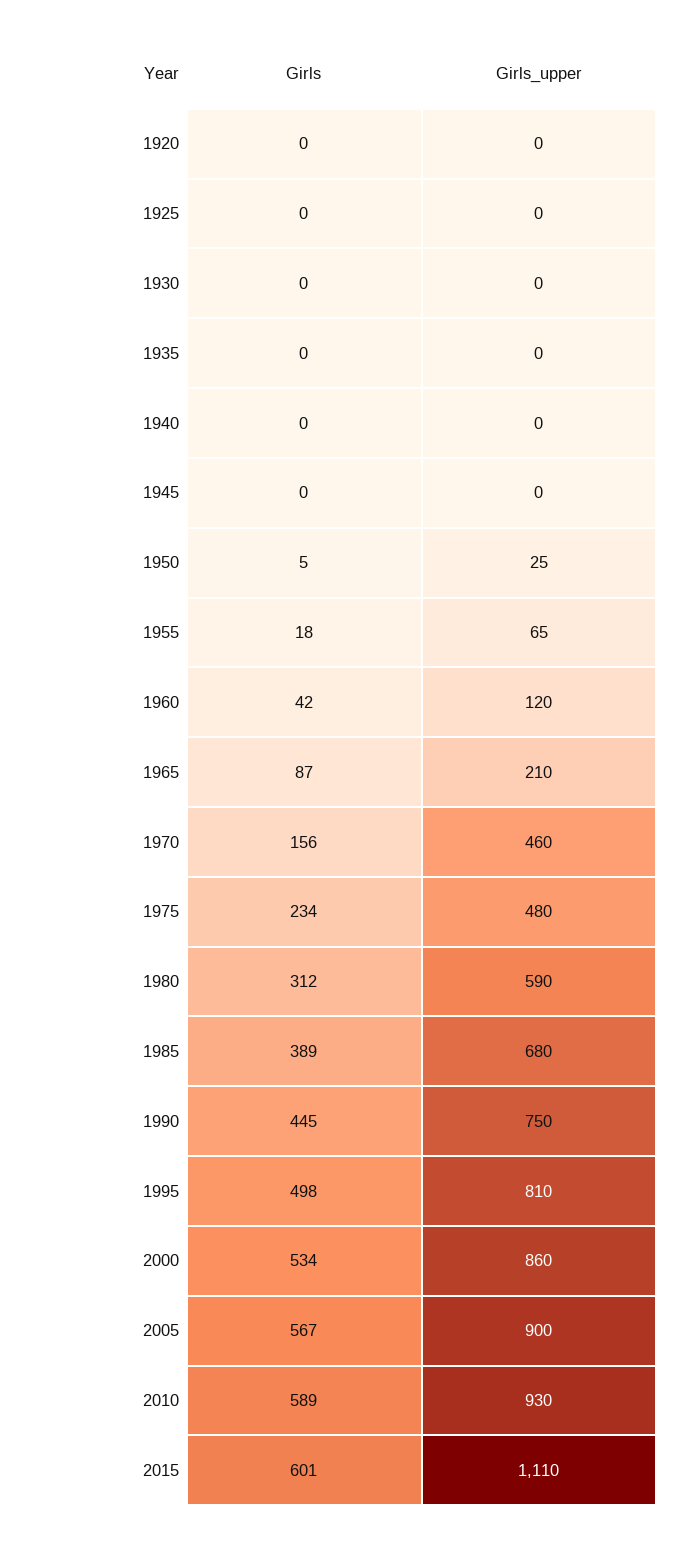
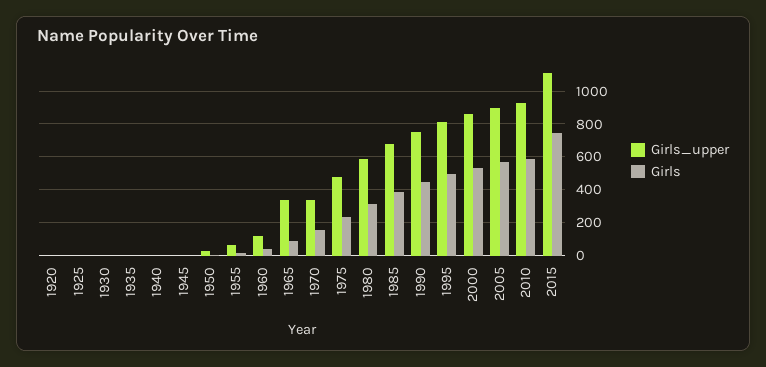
Girls_upper, 1965: 210 -> 350
Girls_upper, 1970: 460 -> 350
Girls, 2015: 601 -> 750

